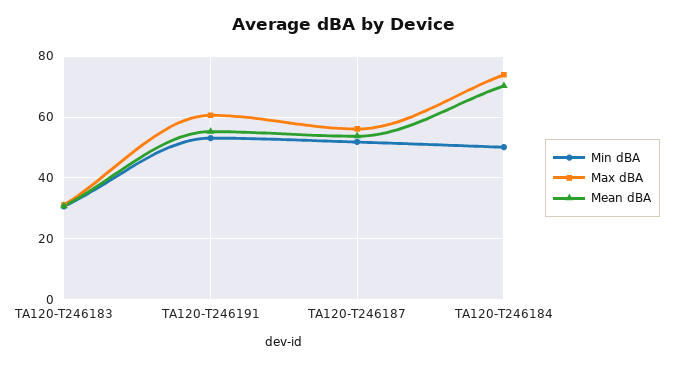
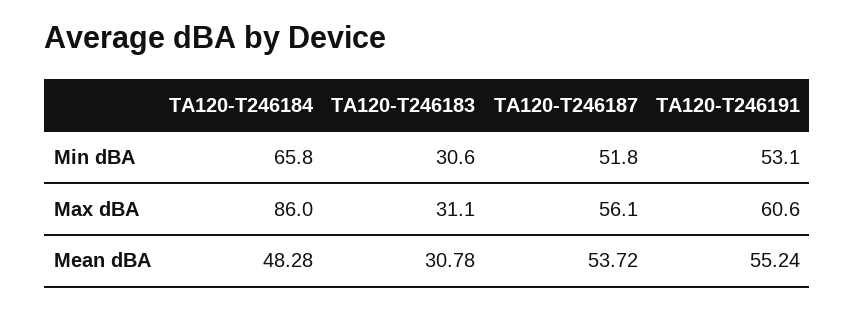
Min dBA, TA120-T246184: 50 -> 65.8
Max dBA, TA120-T246184: 74 -> 86
Mean dBA, TA120-T246184: 70 -> 48.28

